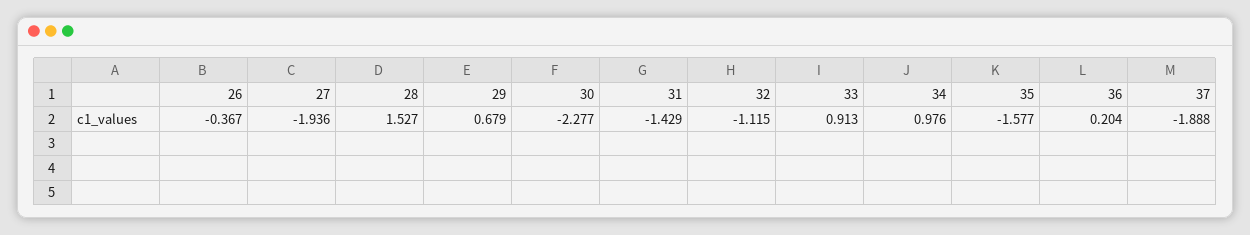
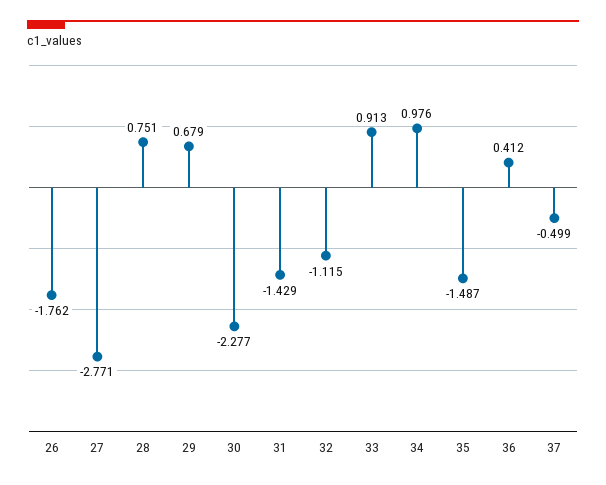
26: -0.367 -> -1.762
27: -1.936 -> -2.771
28: 1.527 -> 0.751
35: -1.577 -> -1.487
36: 0.204 -> 0.412
37: -1.888 -> -0.499

